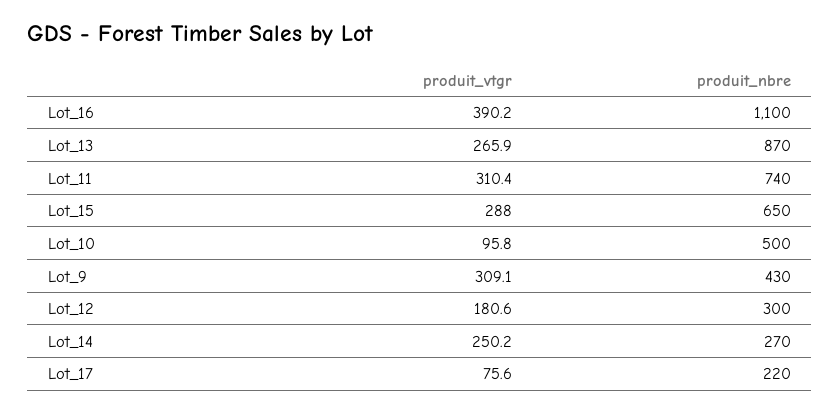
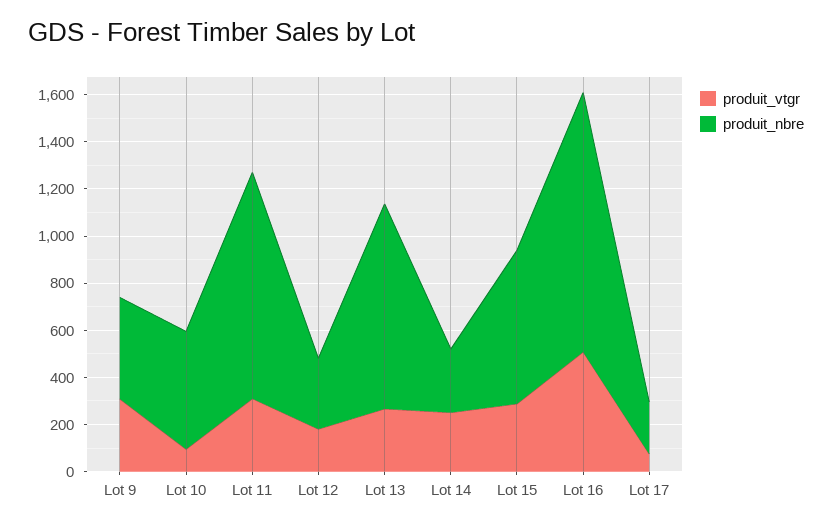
produit_vtgr, Lot_16: 390.2 -> 500
produit_nbre, Lot_11: 740 -> 950

